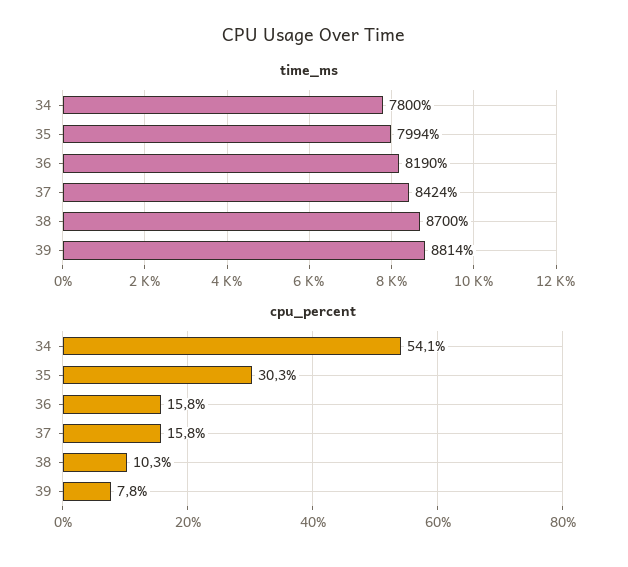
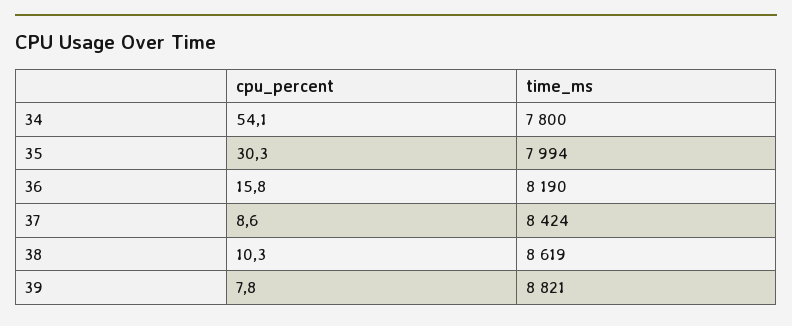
time_ms, 38: 8700 -> 8619
time_ms, 39: 8814 -> 8821
cpu_percent, 37: 15.8 -> 8.6

